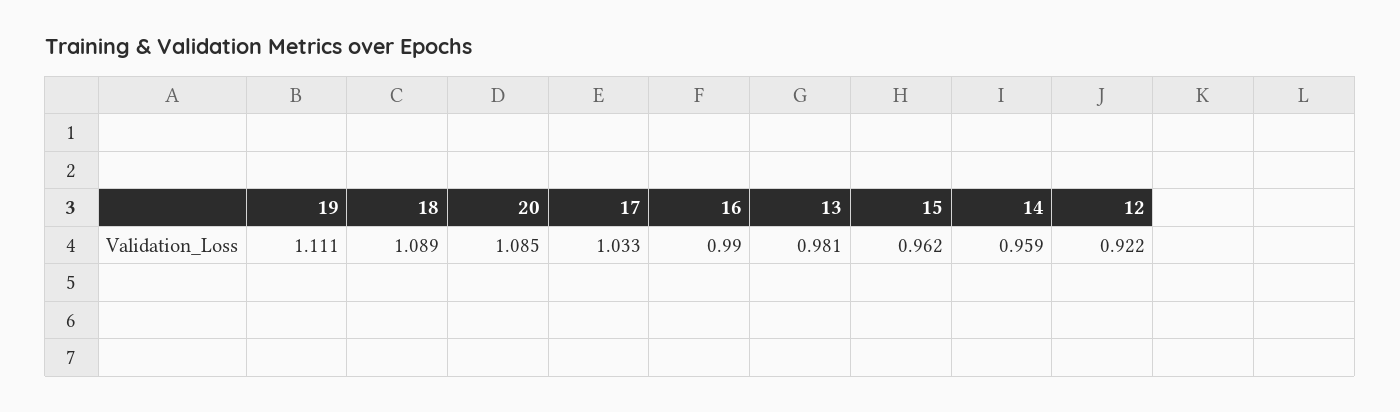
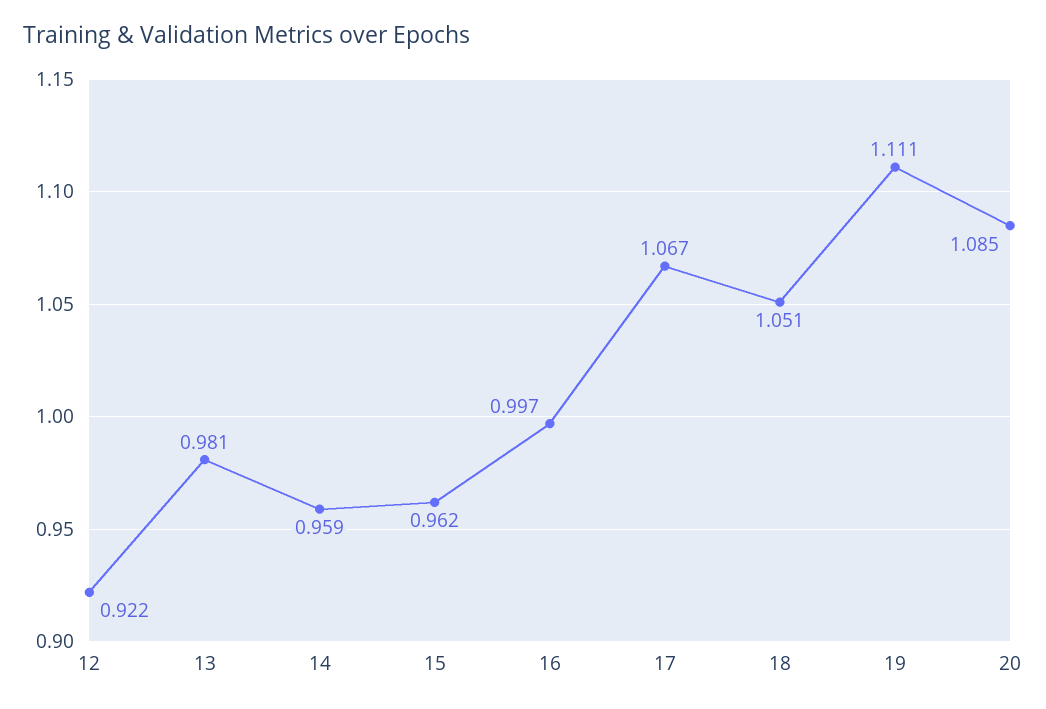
18: 1.089 -> 1.051
17: 1.033 -> 1.067
16: 0.99 -> 0.997

